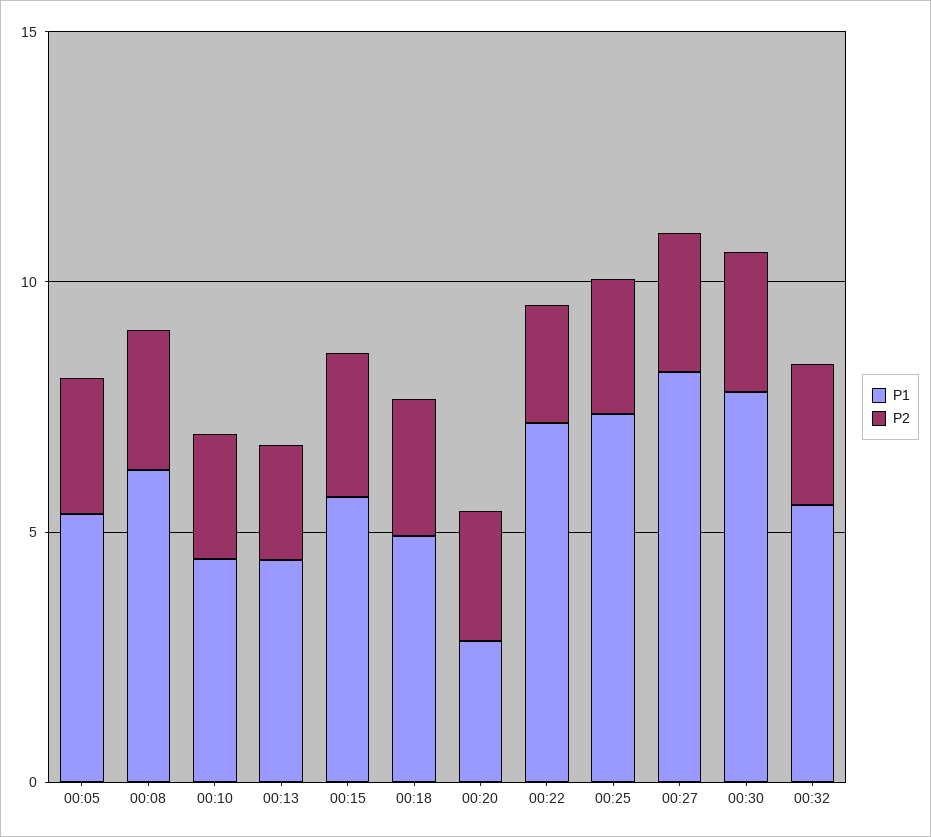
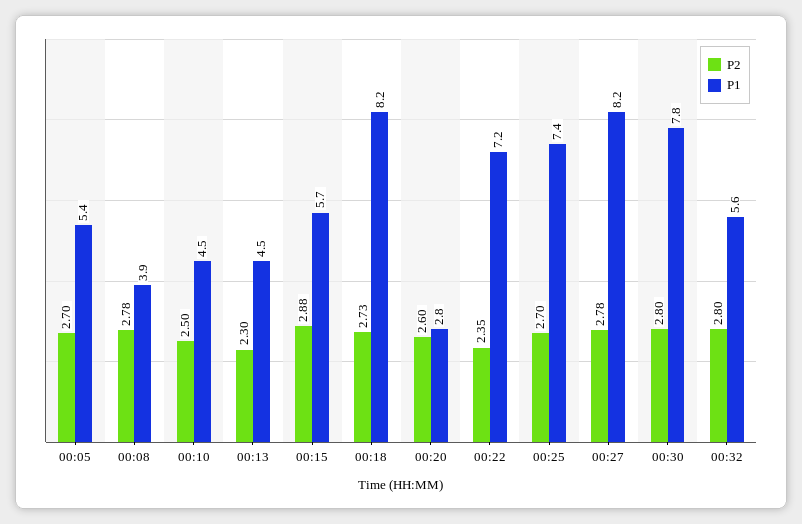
P1, 00:08: 6 -> 3.9
P1, 00:18: 5 -> 8.2

